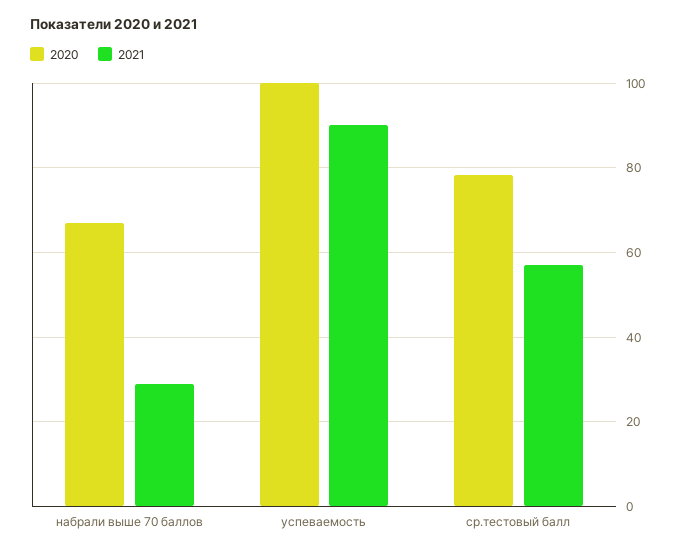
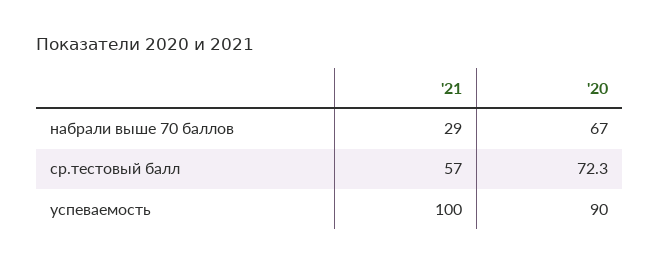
2020, успеваемость: 100 -> 90
2021, успеваемость: 90 -> 100
2020, ср.тестовый балл: 78 -> 72.3

